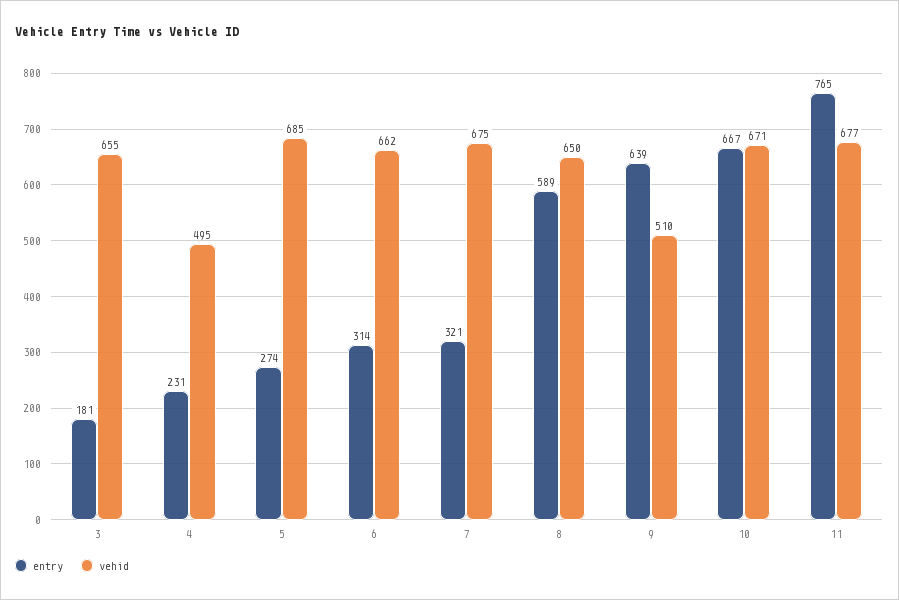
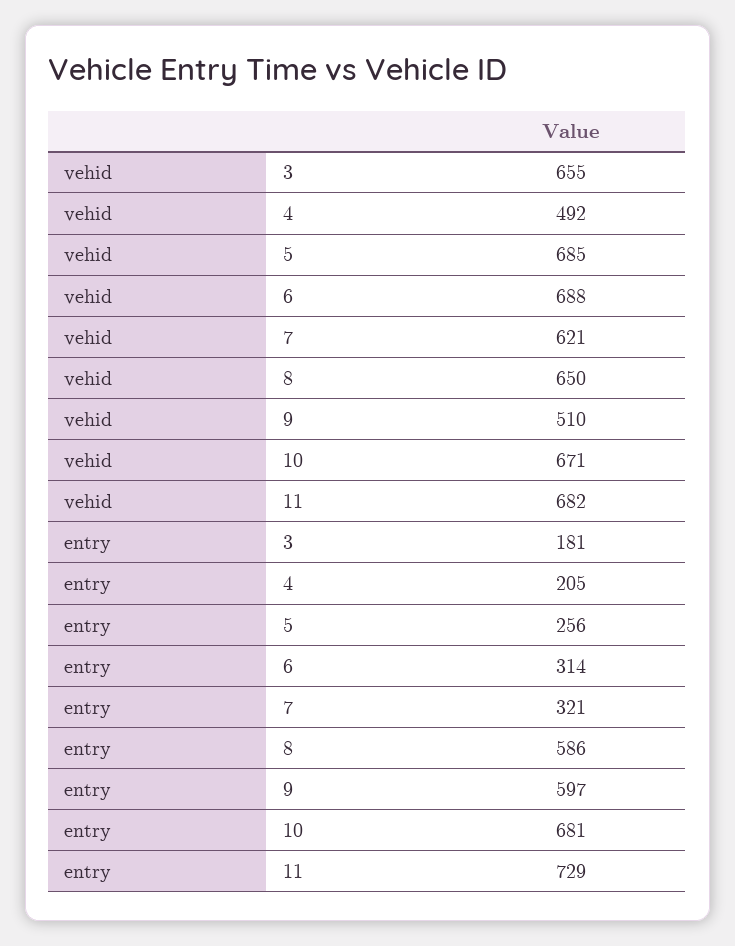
entry, 4: 231 -> 205
vehid, 4: 495 -> 492
entry, 5: 274 -> 256
vehid, 6: 662 -> 688
vehid, 7: 675 -> 621
entry, 8: 589 -> 586
entry, 9: 639 -> 597
entry, 10: 667 -> 681
entry, 11: 765 -> 729
vehid, 11: 677 -> 682

